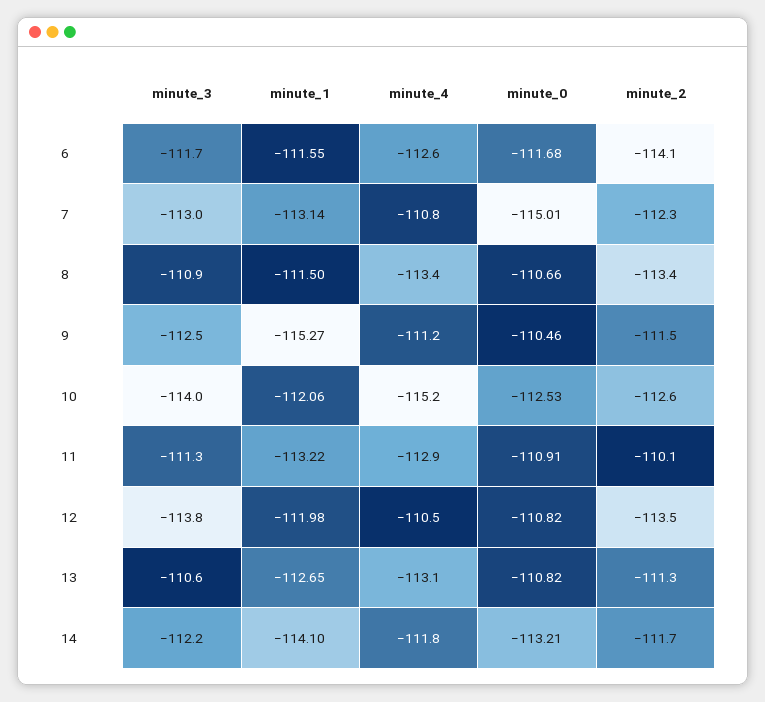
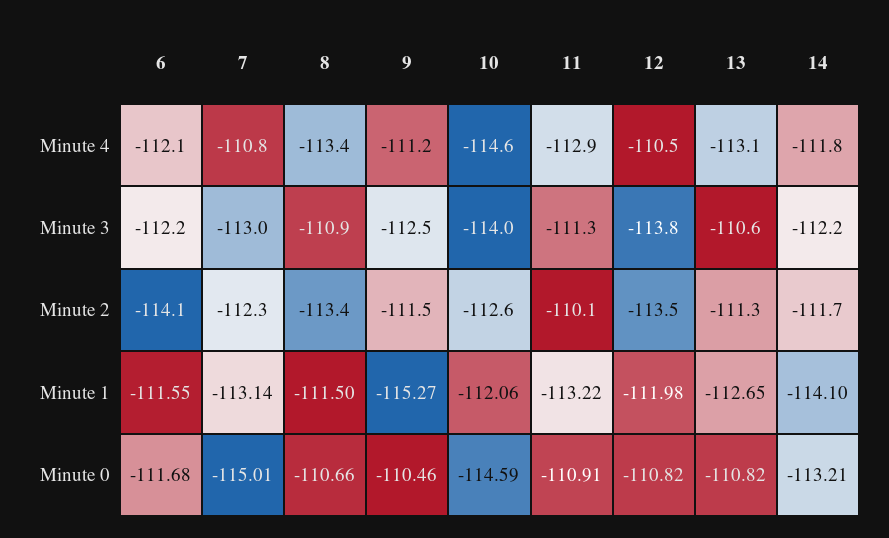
minute_3, 6: -111.7 -> -112.2
minute_4, 6: -112.6 -> -112.1
minute_4, 10: -115.2 -> -114.6
minute_0, 10: -112.53 -> -114.59

